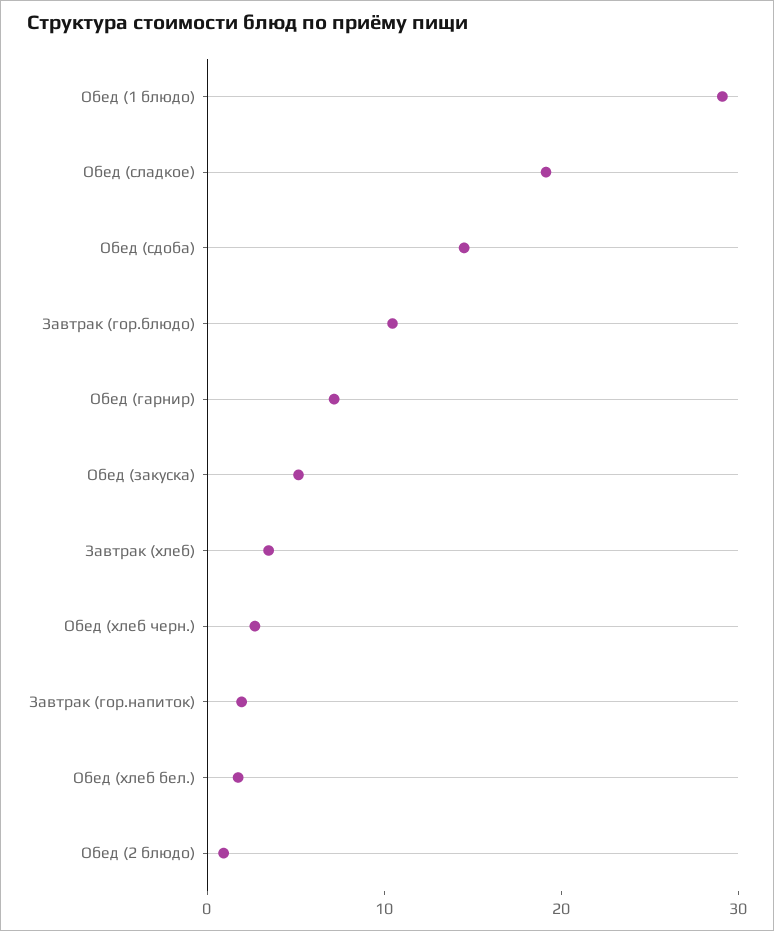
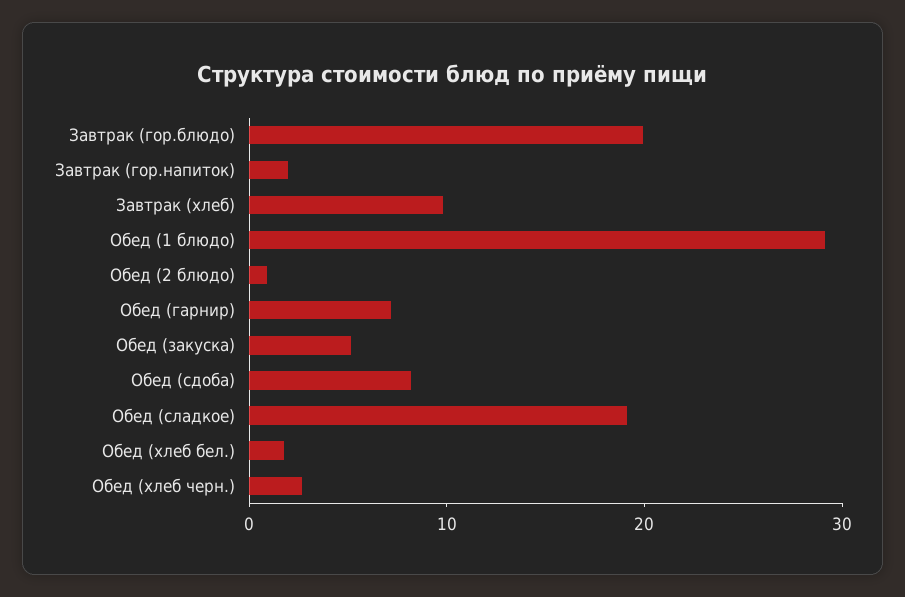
Обед (сдоба): 14 -> 8
Завтрак (гор.блюдо): 10 -> 20
Завтрак (хлеб): 4 -> 10

